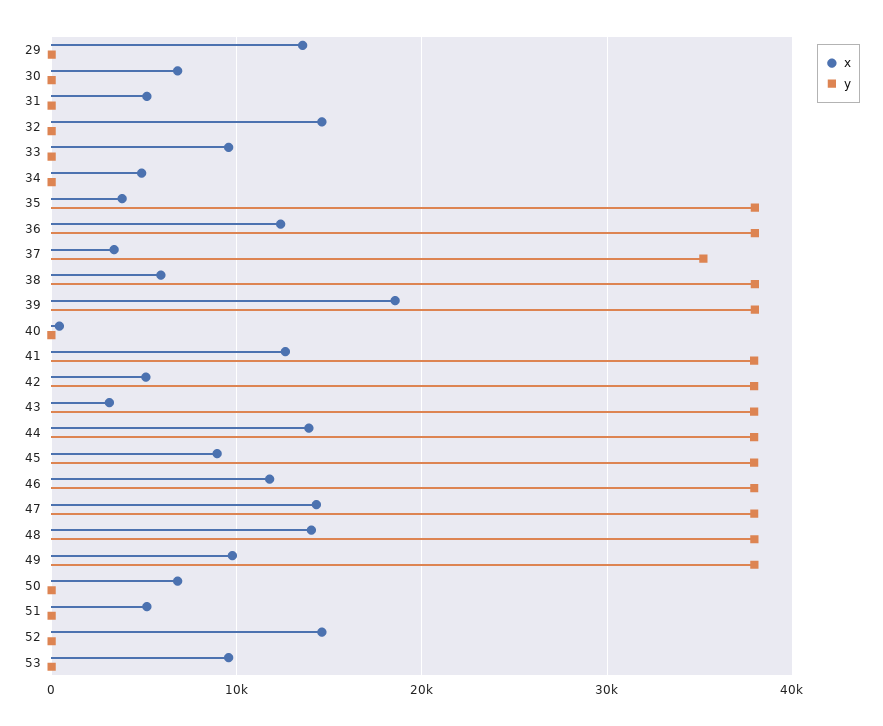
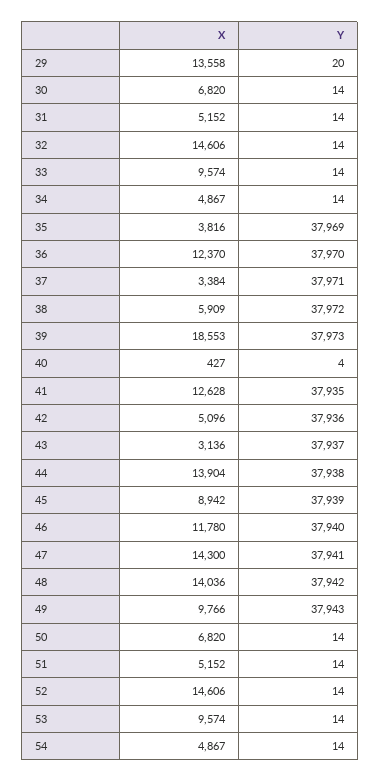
y, 37: 35000 -> 37971
x, 54: none -> 4867
y, 54: none -> 14

